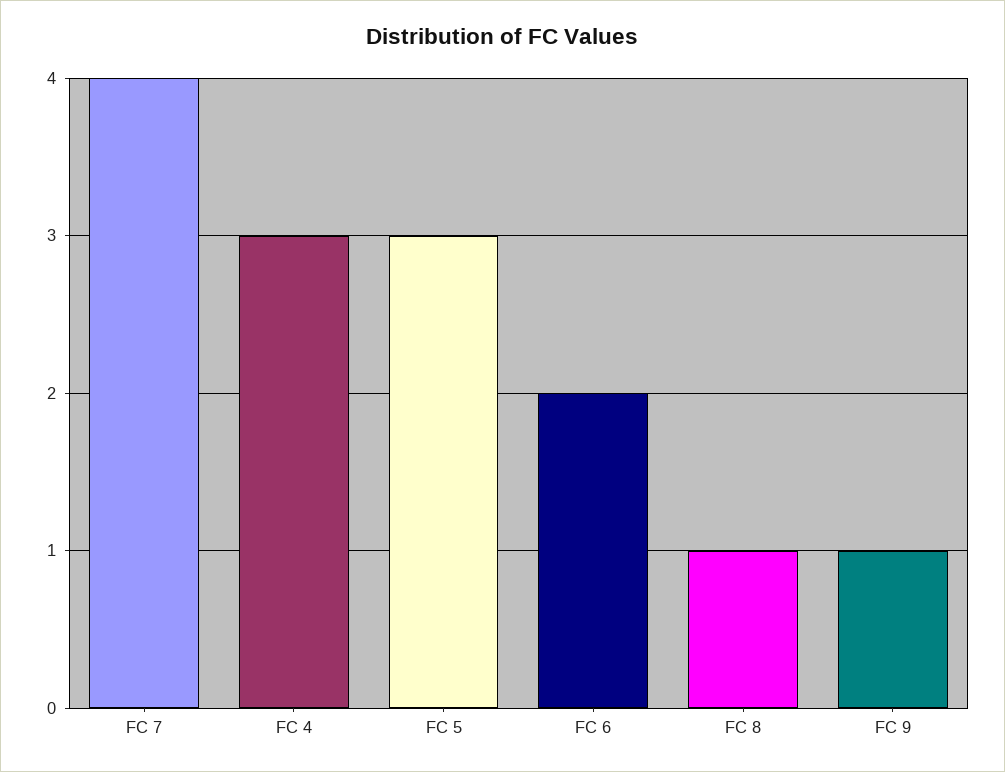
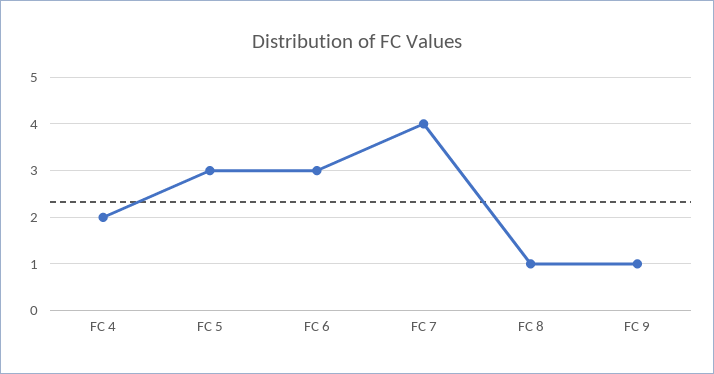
FC 4: 3 -> 2
FC 6: 2 -> 3

